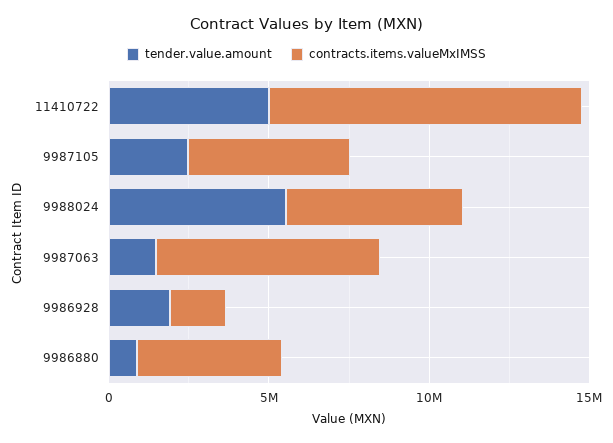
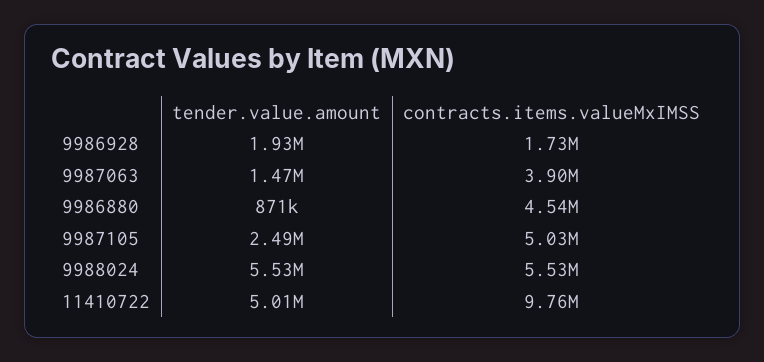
contracts.items.valueMxIMSS, 9987063: 7000000 -> 3900000

